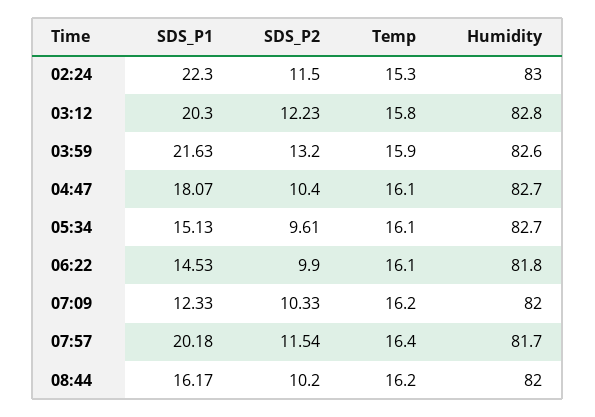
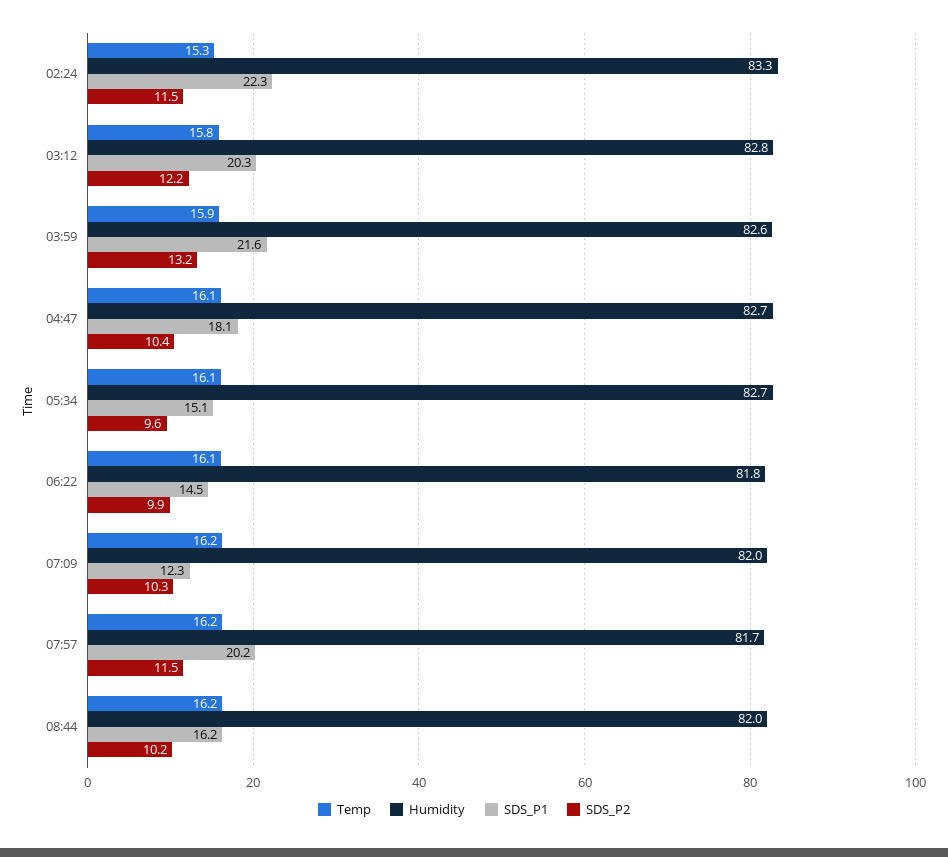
Humidity, 02:24: 83 -> 83.3
Temp, 07:57: 16.4 -> 16.2

